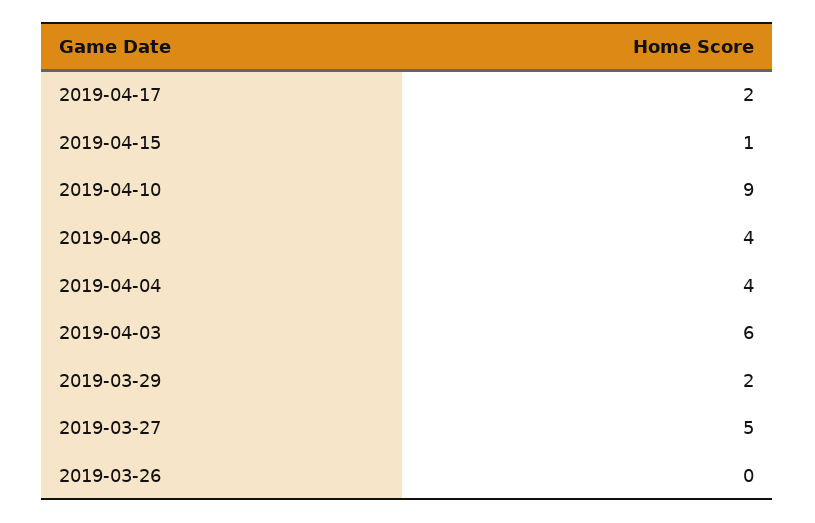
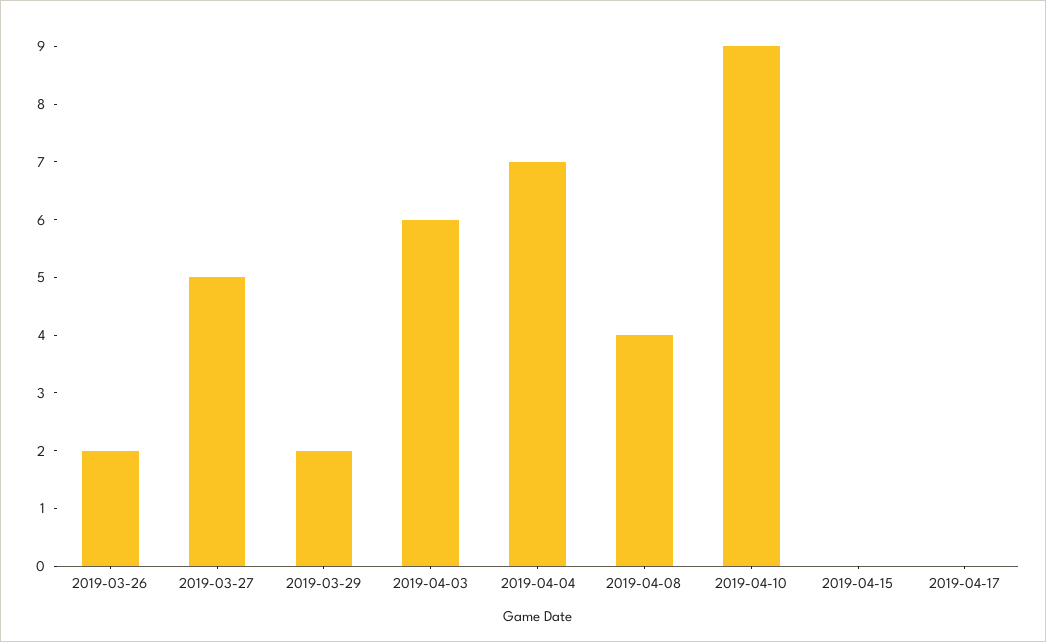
2019-04-17: 2 -> 0
2019-04-15: 1 -> 0
2019-04-04: 4 -> 7
2019-03-26: 0 -> 2

